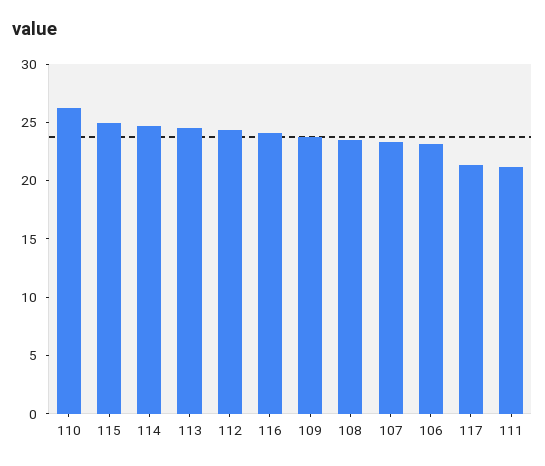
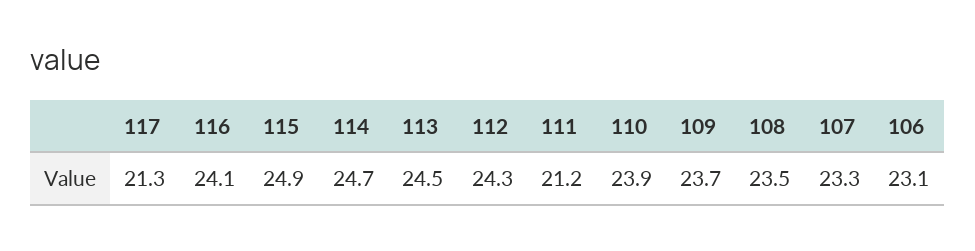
110: 26 -> 23.9

